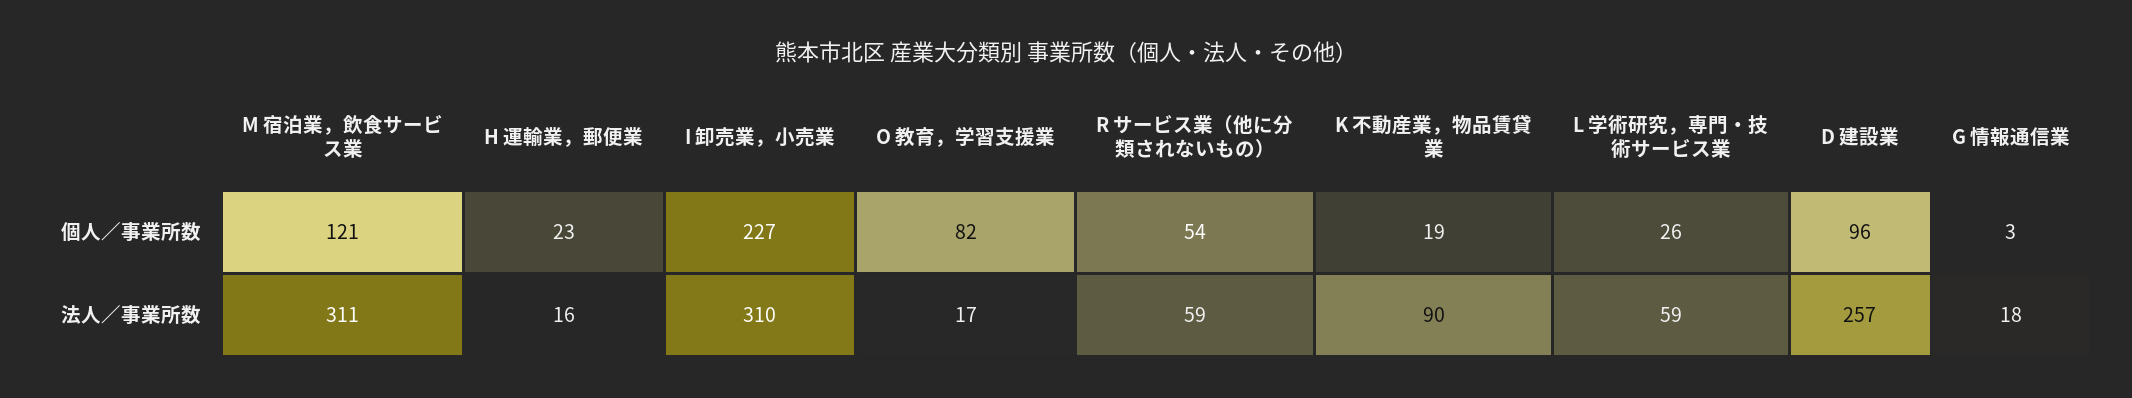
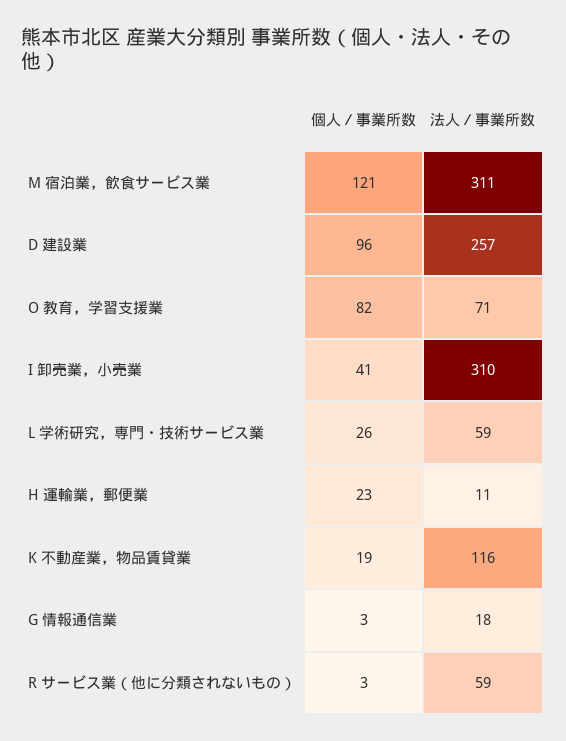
I 卸売業，小売業, 個人／事業所数: 227 -> 41
R サービス業（他に分類されないもの）, 個人／事業所数: 54 -> 3
H 運輸業，郵便業, 法人／事業所数: 16 -> 11
O 教育，学習支援業, 法人／事業所数: 17 -> 71
K 不動産業，物品賃貸業, 法人／事業所数: 90 -> 116

